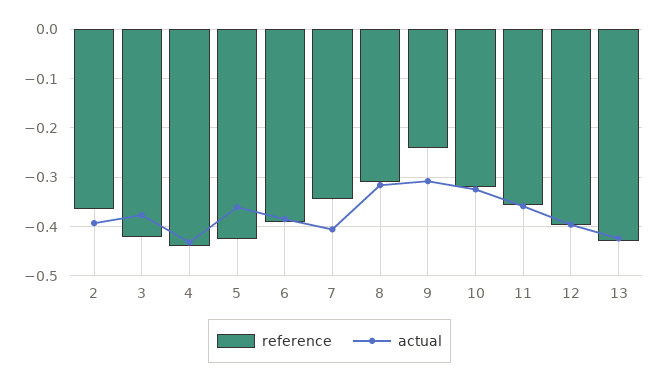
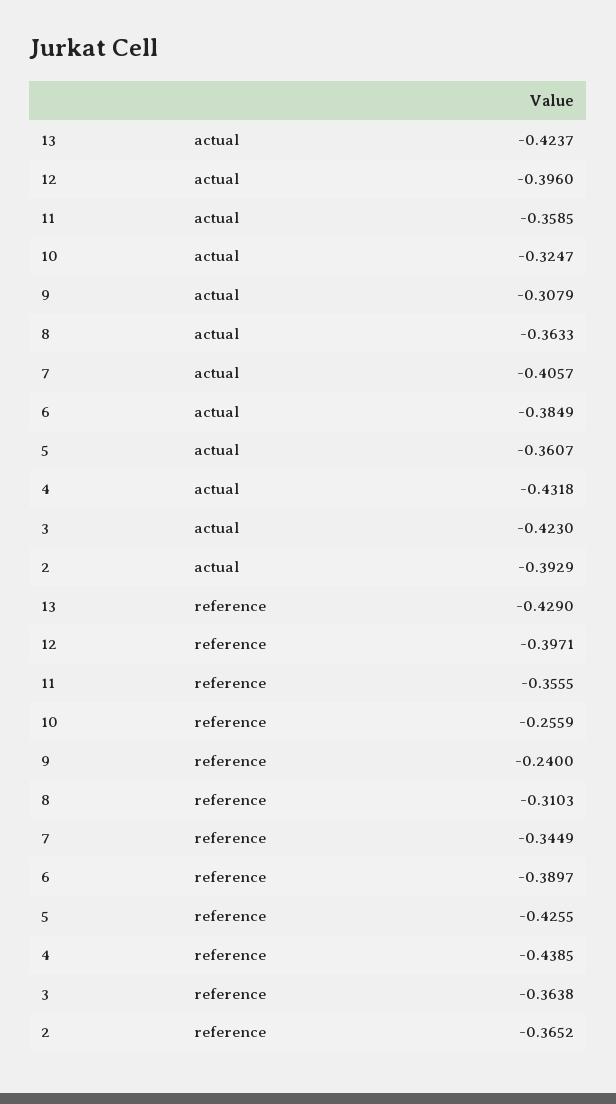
reference, 3: -0.42 -> -0.3638
actual, 3: -0.38 -> -0.423
actual, 8: -0.32 -> -0.3633
reference, 10: -0.32 -> -0.2559

